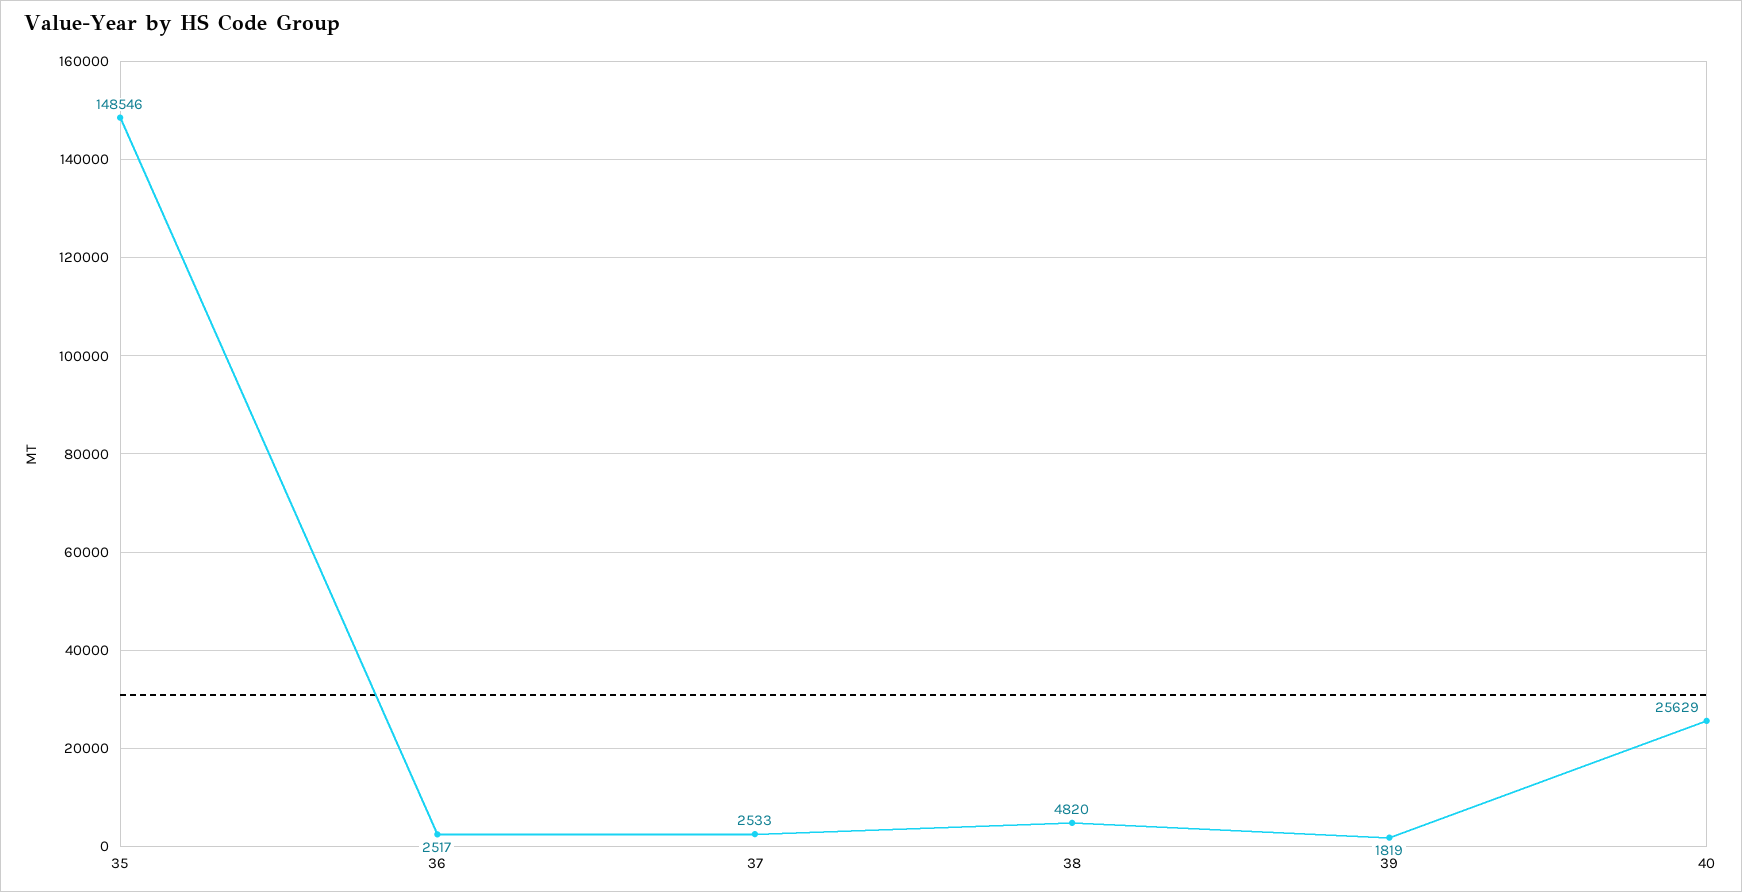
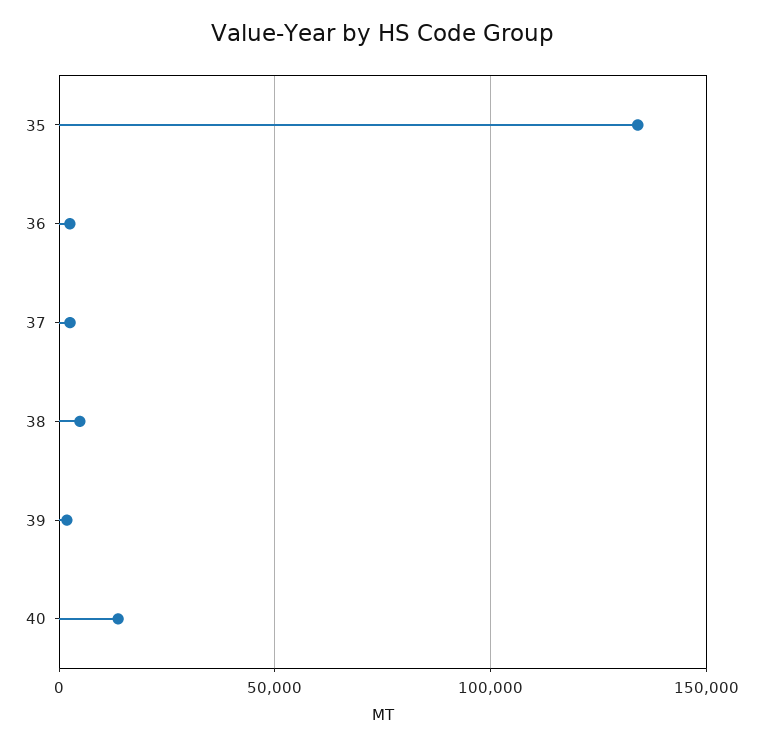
35: 148546 -> 135000
40: 25629 -> 15000

